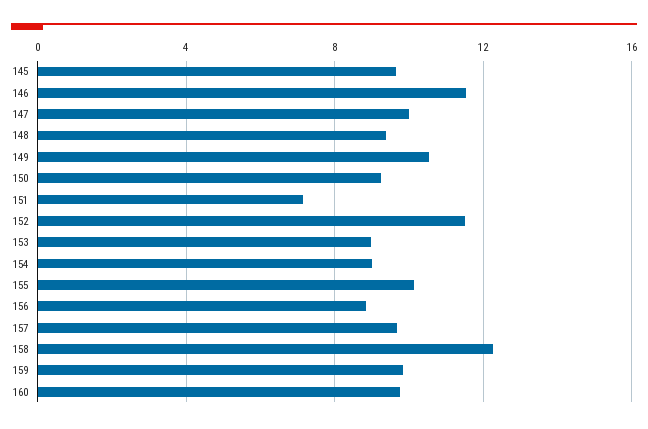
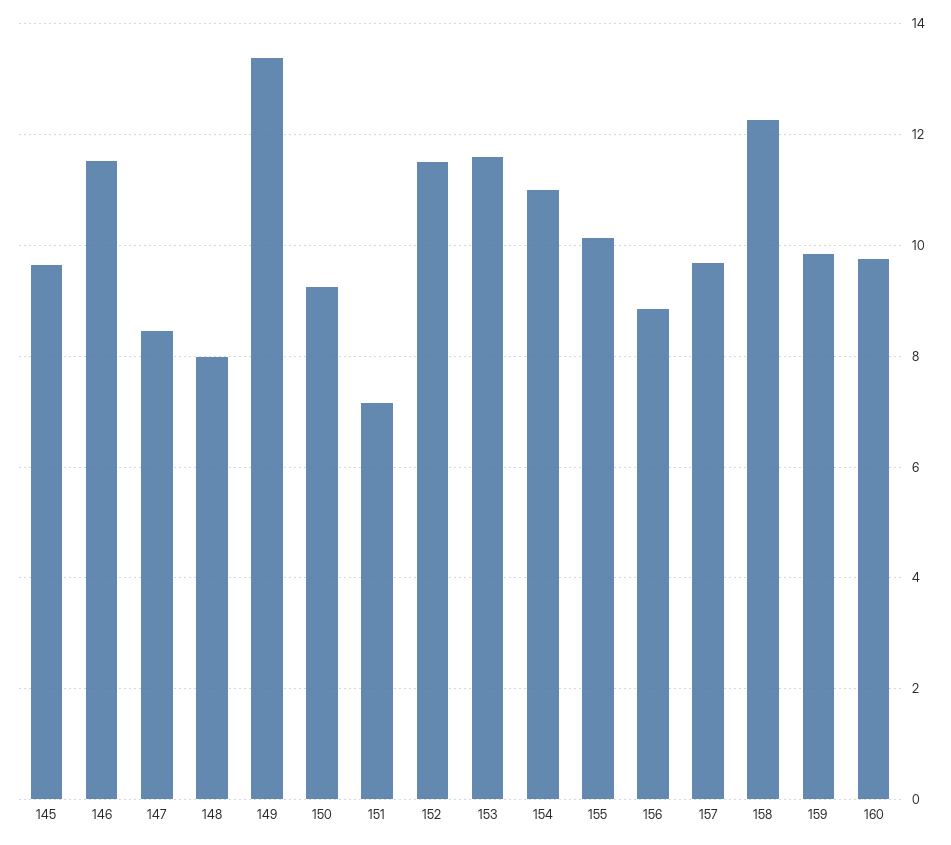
147: 10 -> 8.4
148: 9.5 -> 8
149: 10.5 -> 13.4
153: 9 -> 11.6
154: 9 -> 11

